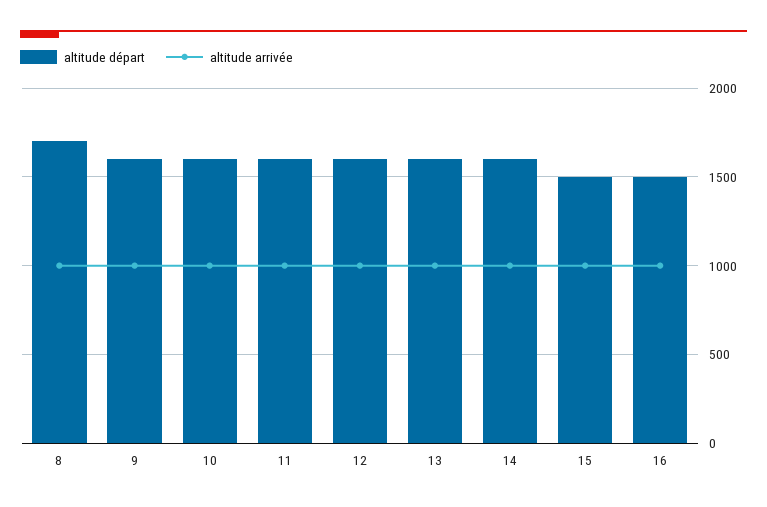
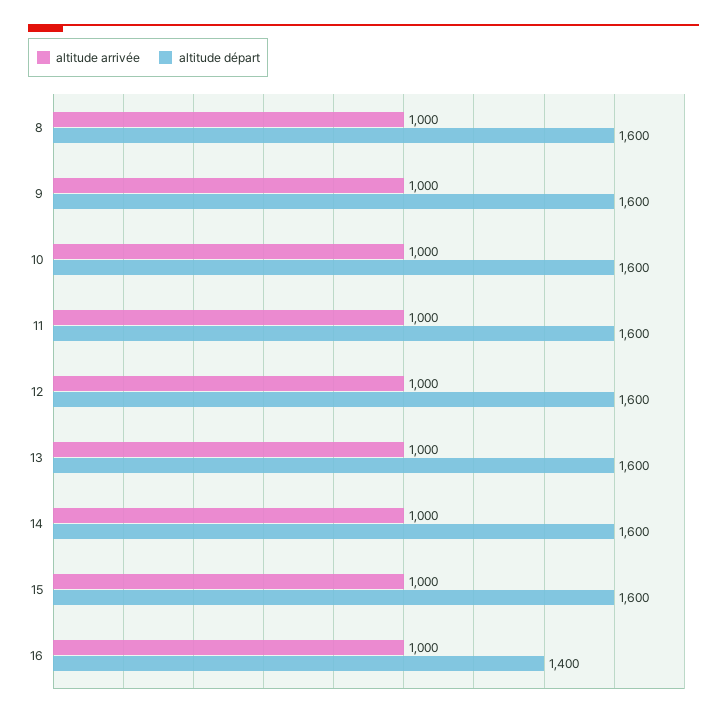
altitude départ, 8: 1700 -> 1600
altitude départ, 15: 1500 -> 1600
altitude départ, 16: 1500 -> 1400

